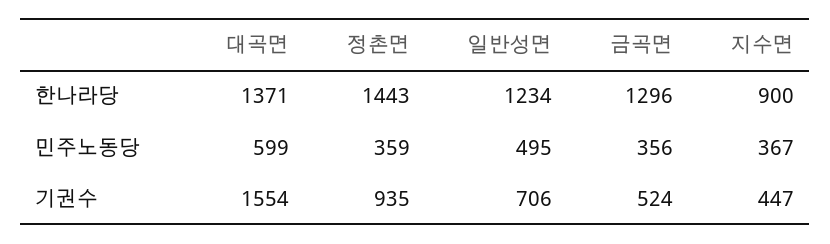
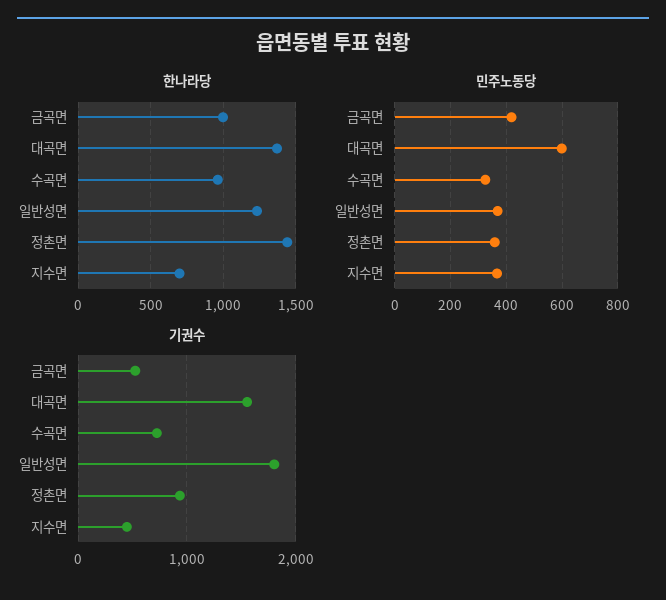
한나라당, 금곡면: 1296 -> 1000
한나라당, 지수면: 900 -> 700
민주노동당, 일반성면: 495 -> 375
민주노동당, 금곡면: 356 -> 425
기권수, 일반성면: 706 -> 1800
한나라당, 수곡면: none -> 950
민주노동당, 수곡면: none -> 325
기권수, 수곡면: none -> 700

